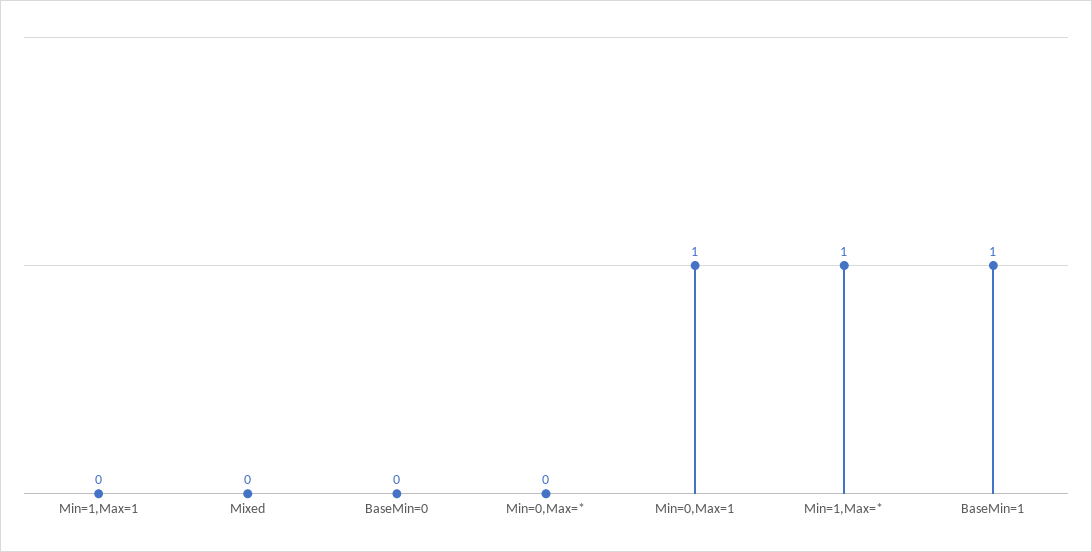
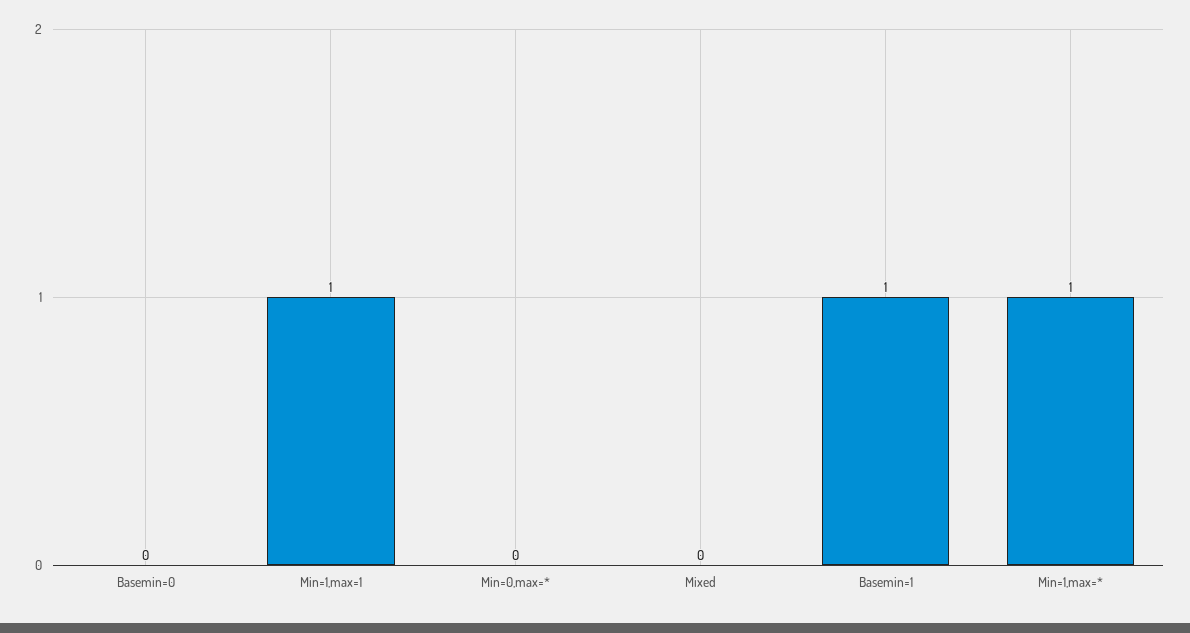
Min=1,Max=1: 0 -> 1
Min=0,Max=1: 1 -> none

